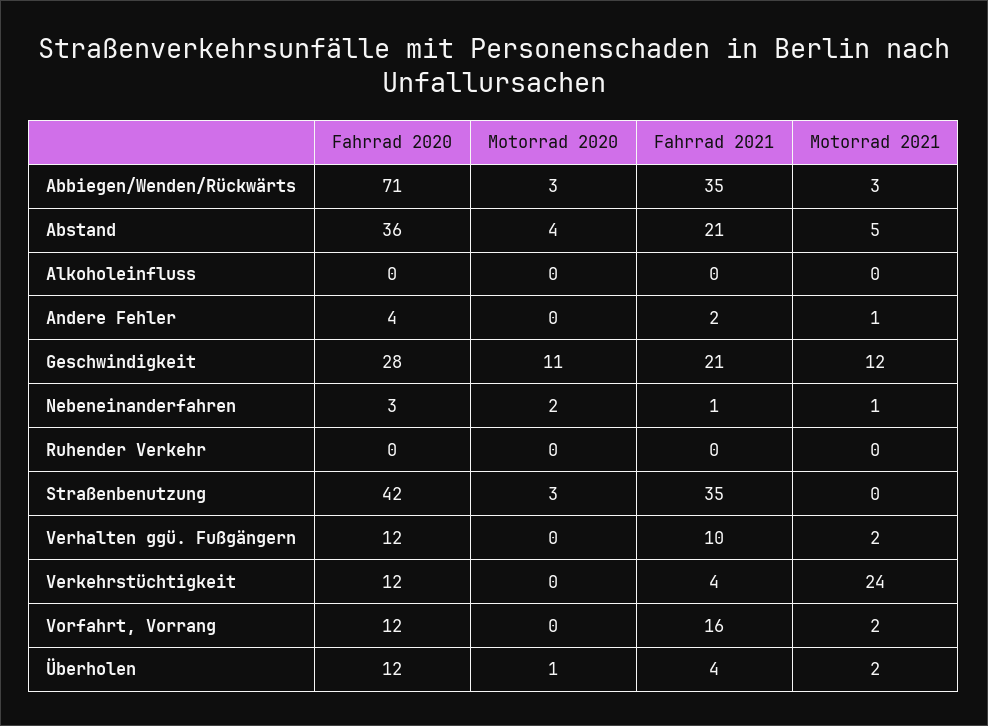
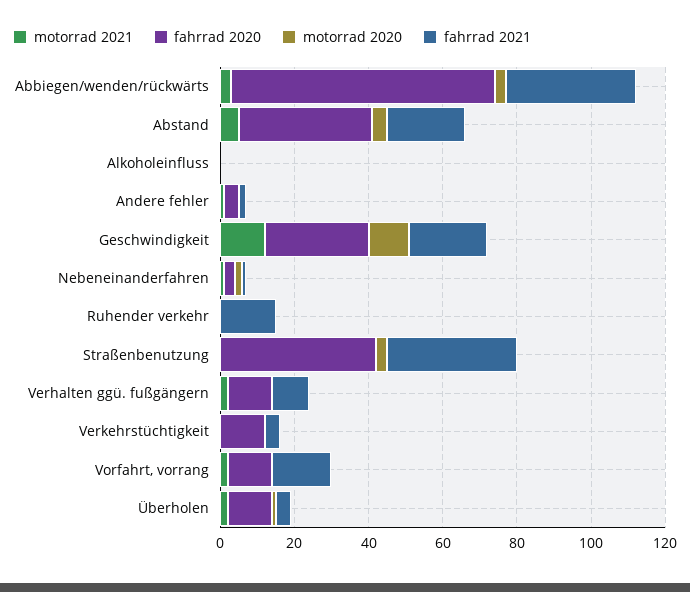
Fahrrad 2021, Ruhender Verkehr: 0 -> 15
Motorrad 2021, Verkehrstüchtigkeit: 24 -> 0

